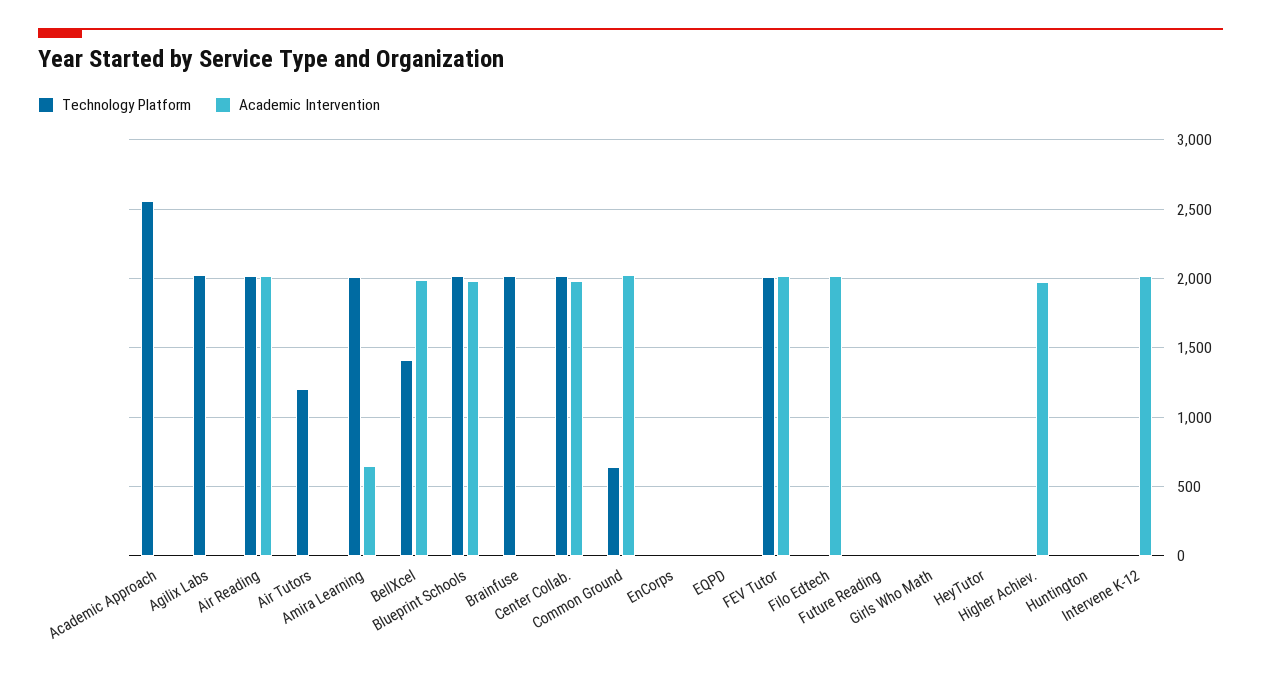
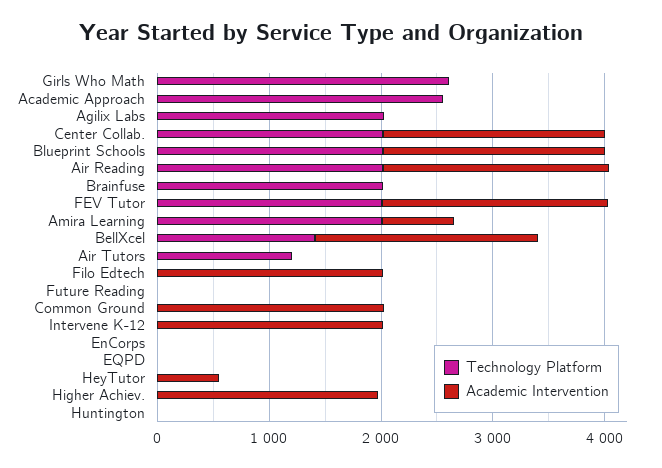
Technology Platform, Common Ground: 650 -> 0
Technology Platform, Girls Who Math: 0 -> 2600
Academic Intervention, HeyTutor: 0 -> 600

